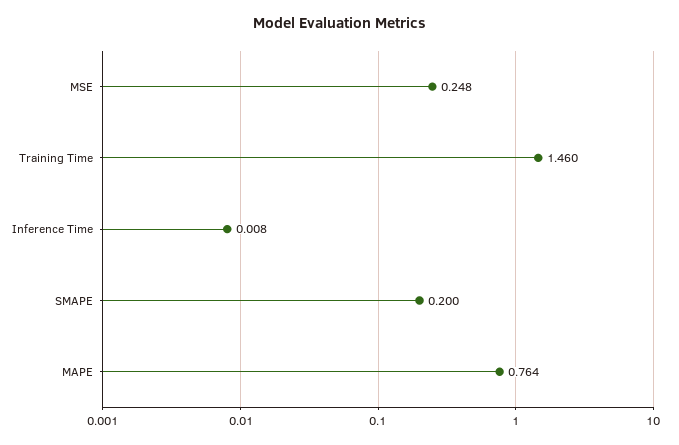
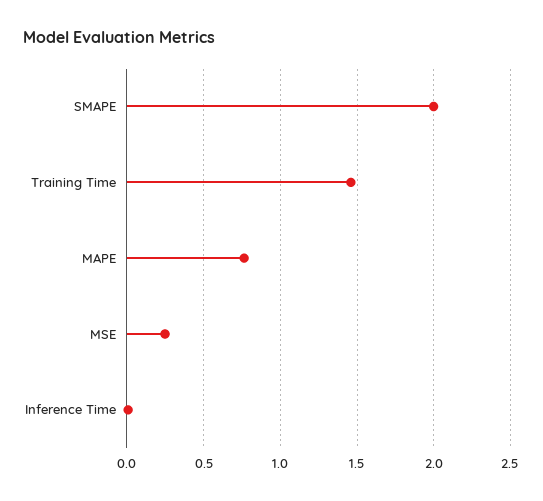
SMAPE: 0.2 -> 2

